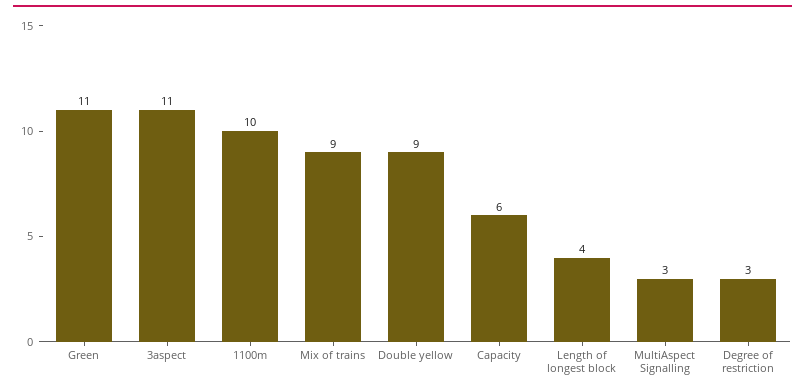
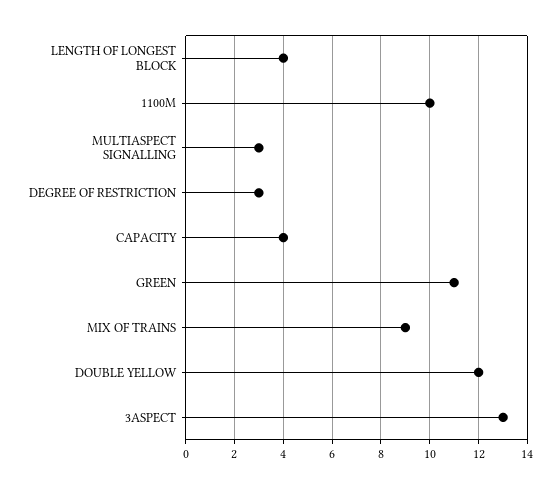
3aspect: 11 -> 13
Double yellow: 9 -> 12
Capacity: 6 -> 4

